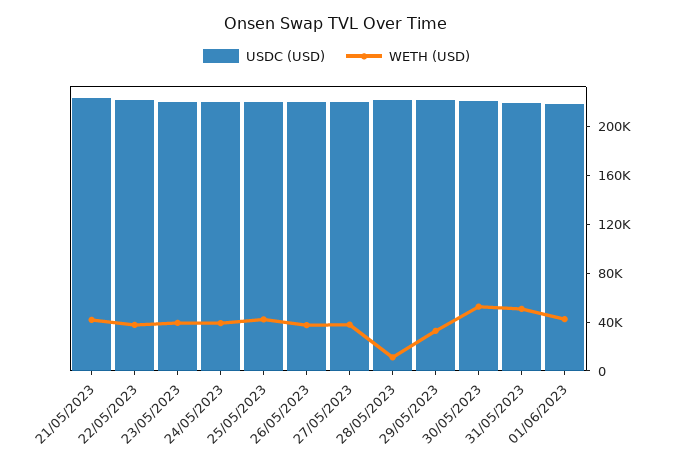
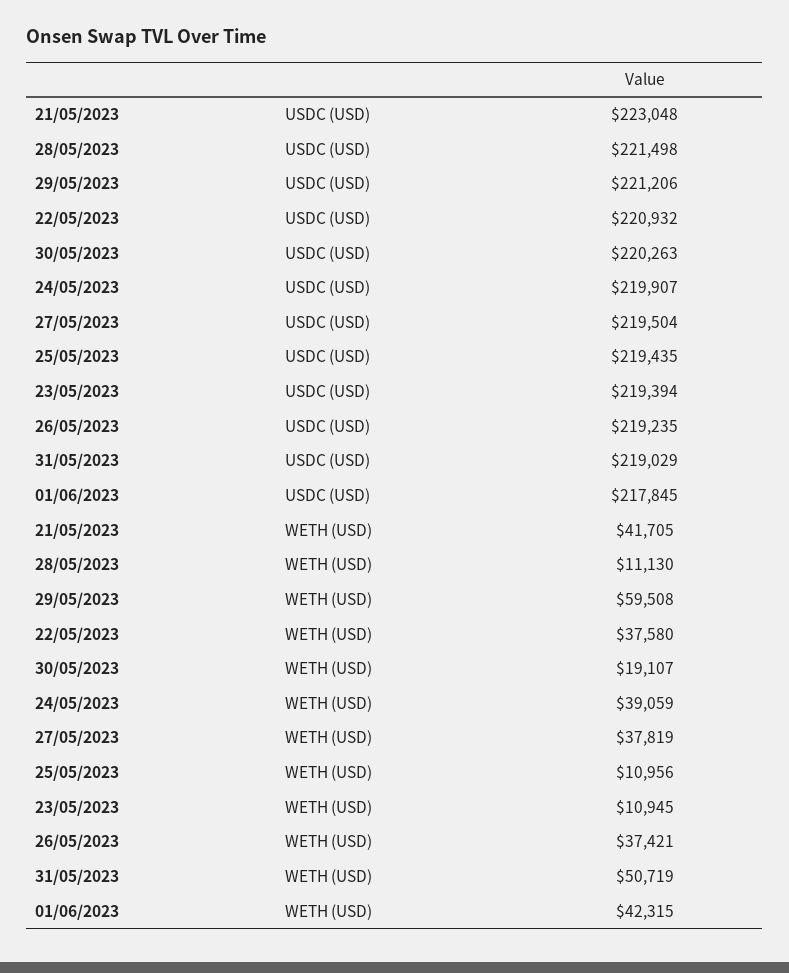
WETH (USD), 23/05/2023: 40000 -> 10945
WETH (USD), 25/05/2023: 40000 -> 10956
WETH (USD), 29/05/2023: 30000 -> 59508
WETH (USD), 30/05/2023: 50000 -> 19107

